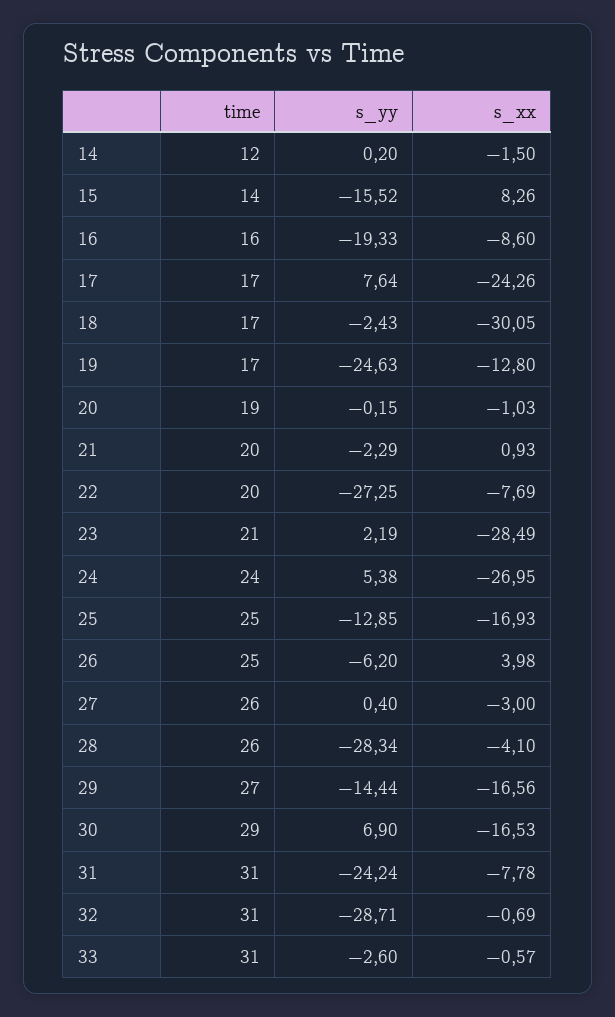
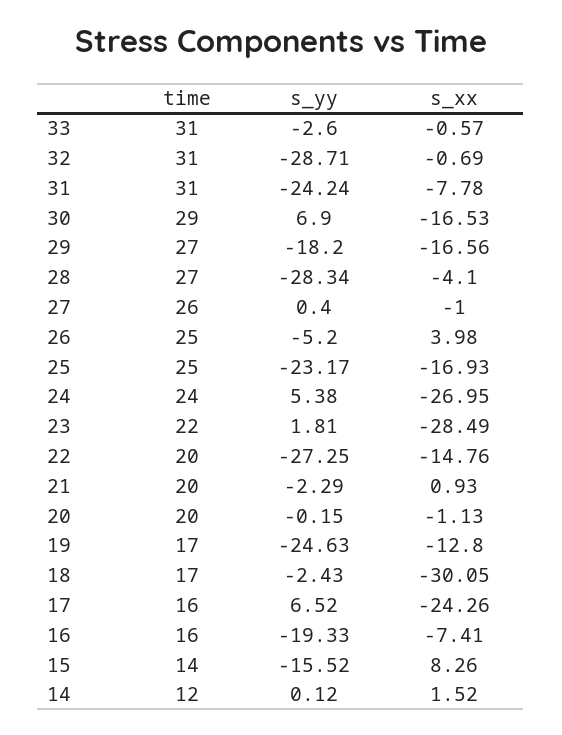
s_yy, 14: 0.2 -> 0.12
s_xx, 14: -1.5 -> 1.52
s_xx, 16: -8.6 -> -7.41
time, 17: 17 -> 16
s_yy, 17: 7.64 -> 6.52
time, 20: 19 -> 20
s_xx, 20: -1.03 -> -1.13
s_xx, 22: -7.69 -> -14.76
time, 23: 21 -> 22
s_yy, 23: 2.19 -> 1.81
s_yy, 25: -12.85 -> -23.17
s_yy, 26: -6.2 -> -5.2
s_xx, 27: -3 -> -1
time, 28: 26 -> 27
s_yy, 29: -14.44 -> -18.2

